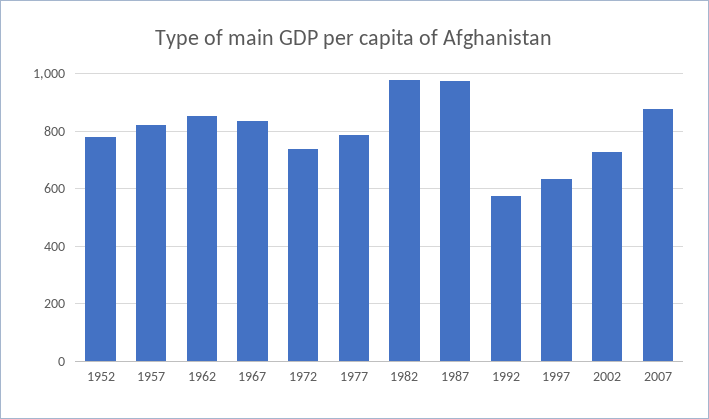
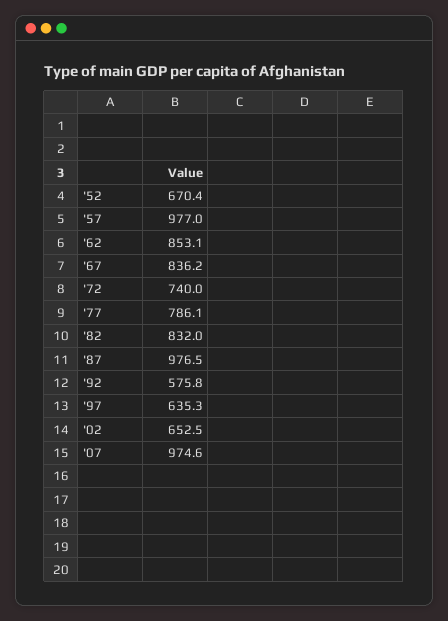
1952: 775 -> 670.4
1957: 825 -> 977
1982: 975 -> 832
2002: 725 -> 652.5
2007: 875 -> 974.6

